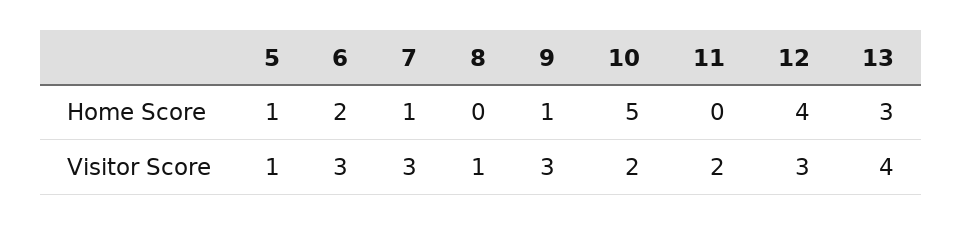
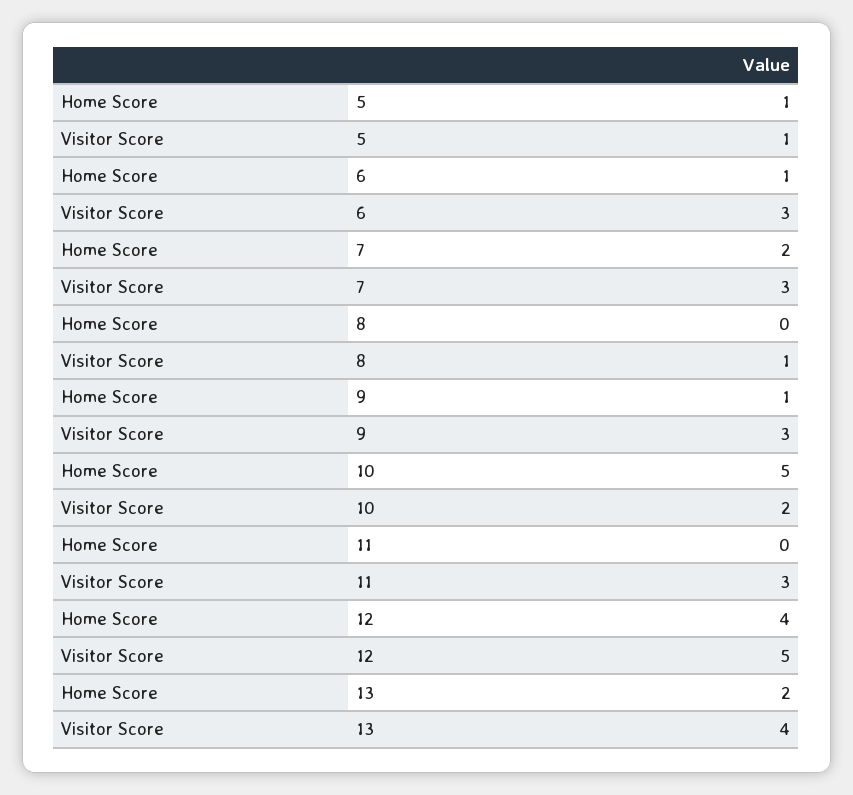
6, Home Score: 2 -> 1
7, Home Score: 1 -> 2
13, Home Score: 3 -> 2
11, Visitor Score: 2 -> 3
12, Visitor Score: 3 -> 5

